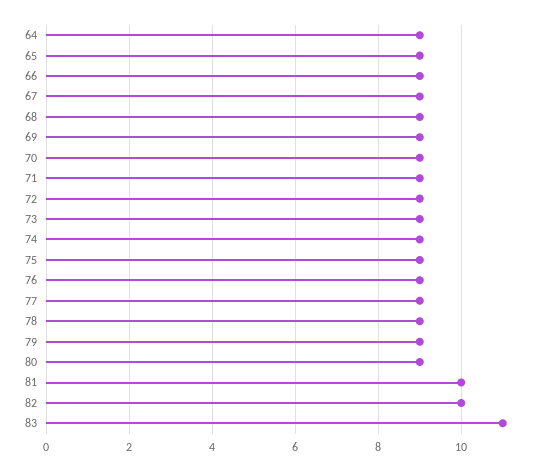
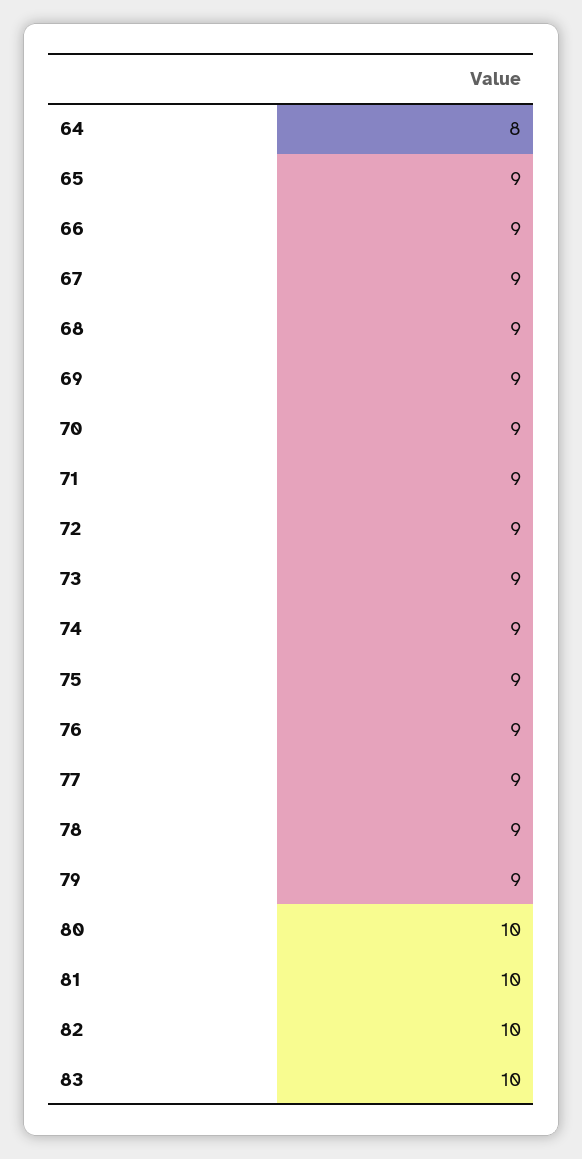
64: 9 -> 8
80: 9 -> 10
83: 11 -> 10

